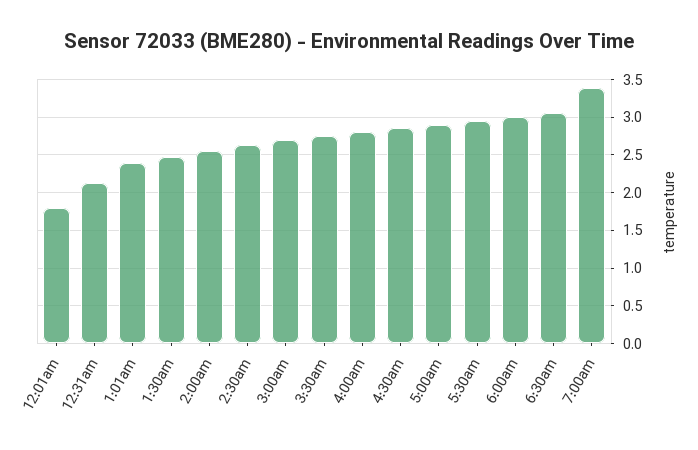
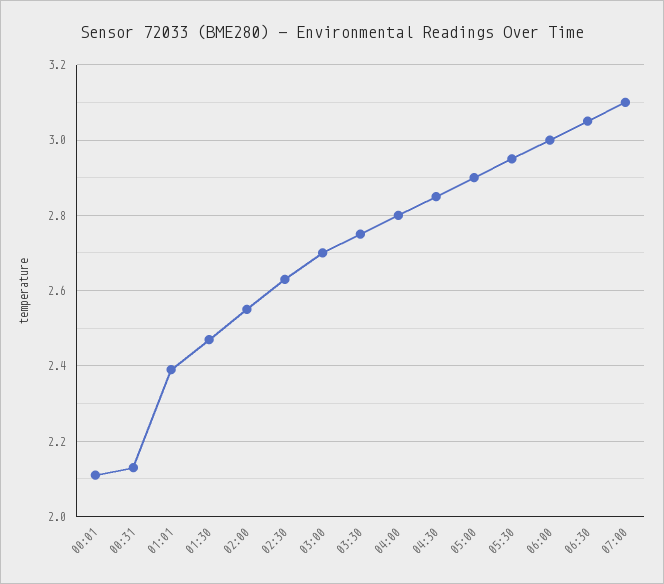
12:01am: 1.8 -> 2.1
7:00am: 3.4 -> 3.1

